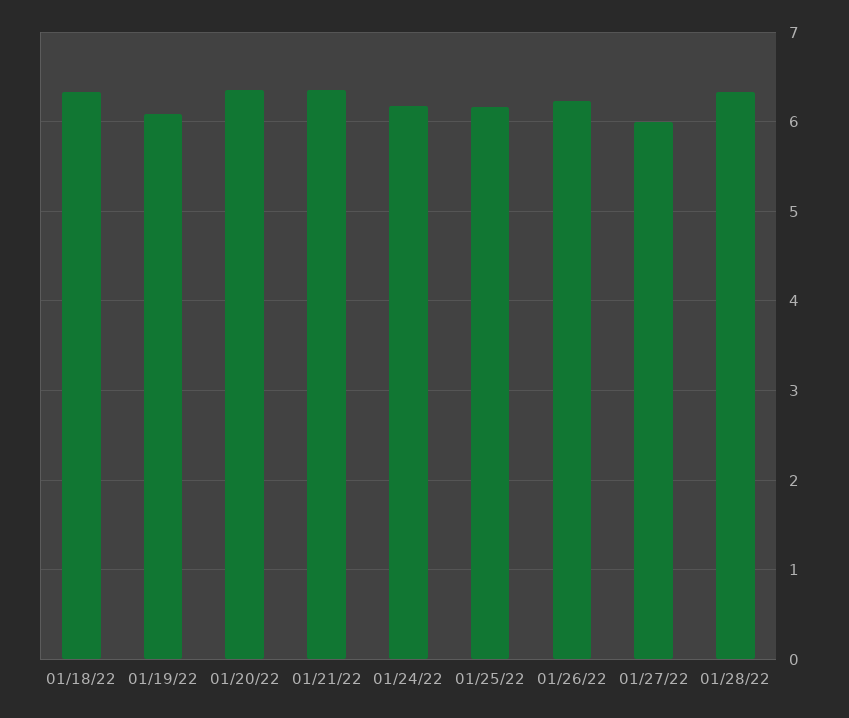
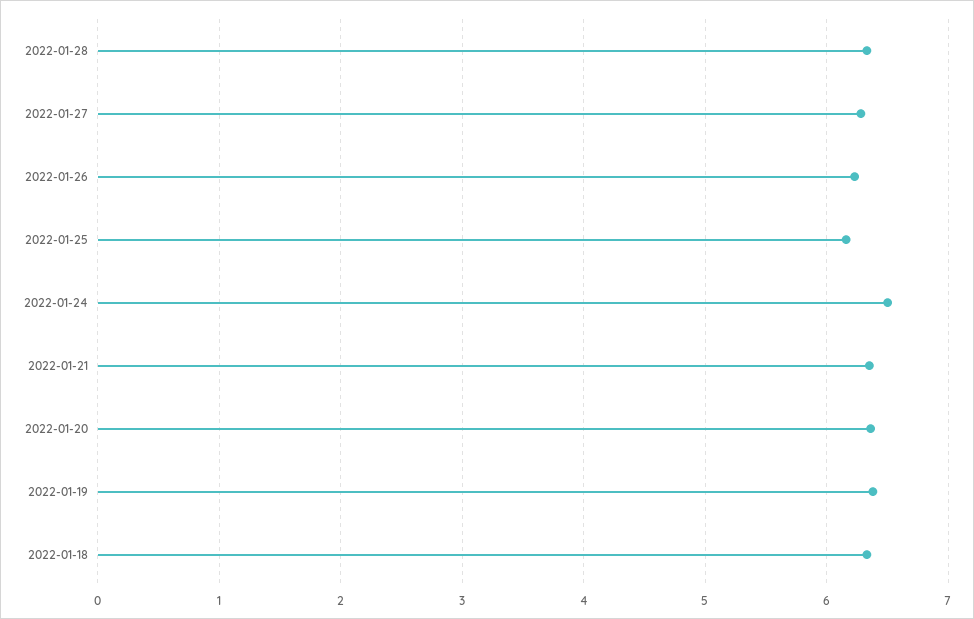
01/19/22: 6.1 -> 6.4
01/24/22: 6.2 -> 6.5
01/27/22: 6 -> 6.3

